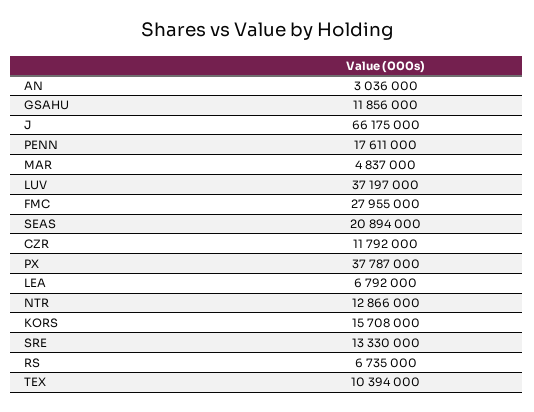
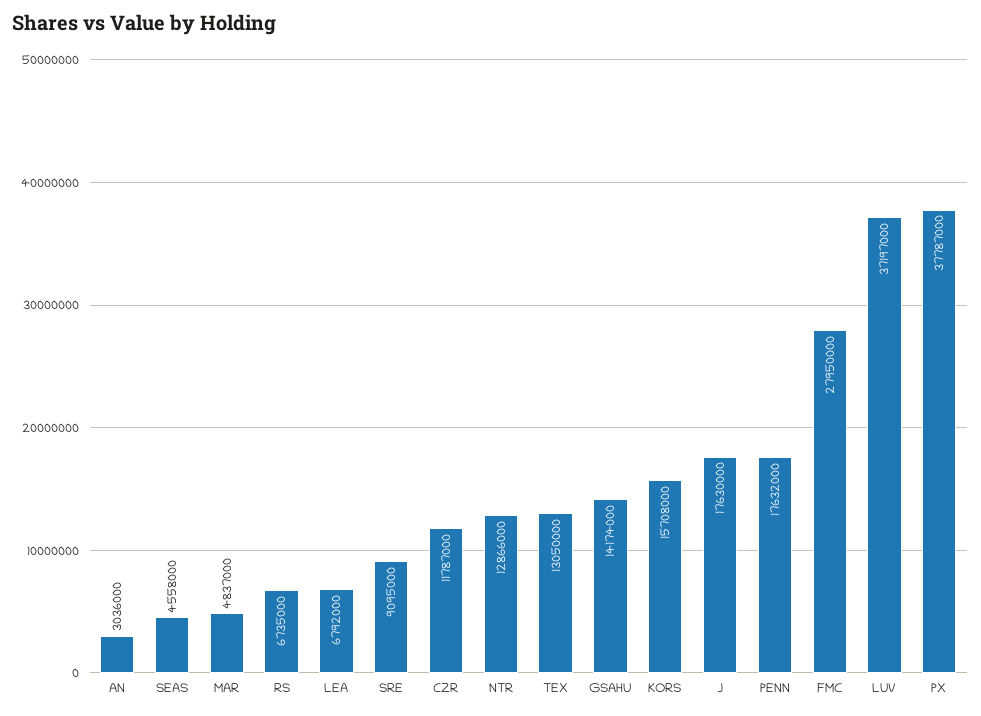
GSAHU: 11856000 -> 14174000
J: 66175000 -> 17630000
PENN: 17611000 -> 17632000
FMC: 27955000 -> 27950000
SEAS: 20894000 -> 4558000
CZR: 11792000 -> 11787000
SRE: 13330000 -> 9095000
TEX: 10394000 -> 13050000

